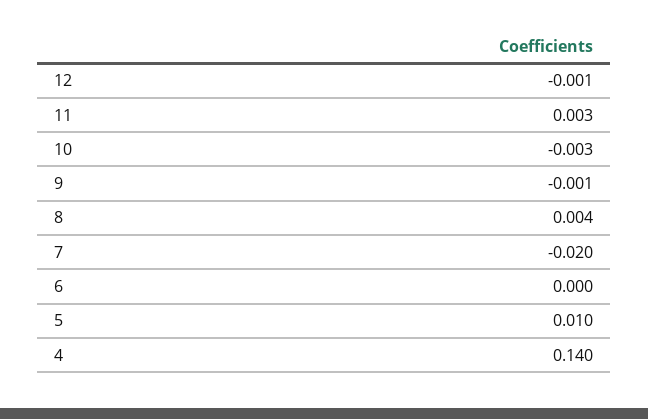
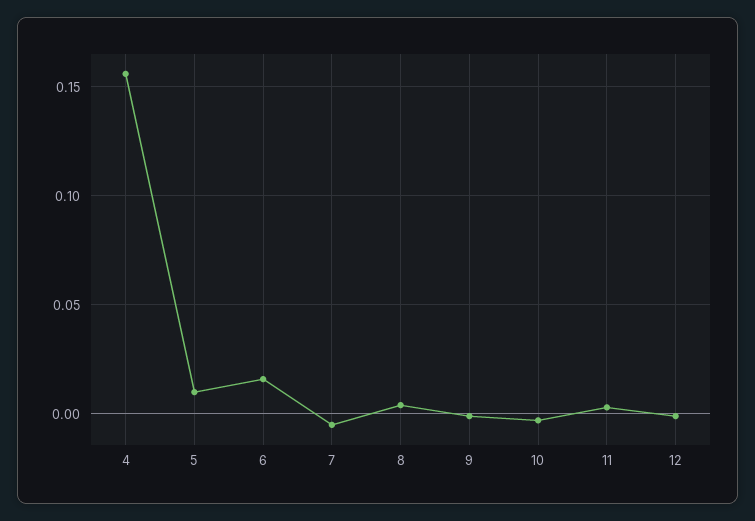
7: -0.02 -> -0.005
6: 0 -> 0.015
4: 0.14 -> 0.155

